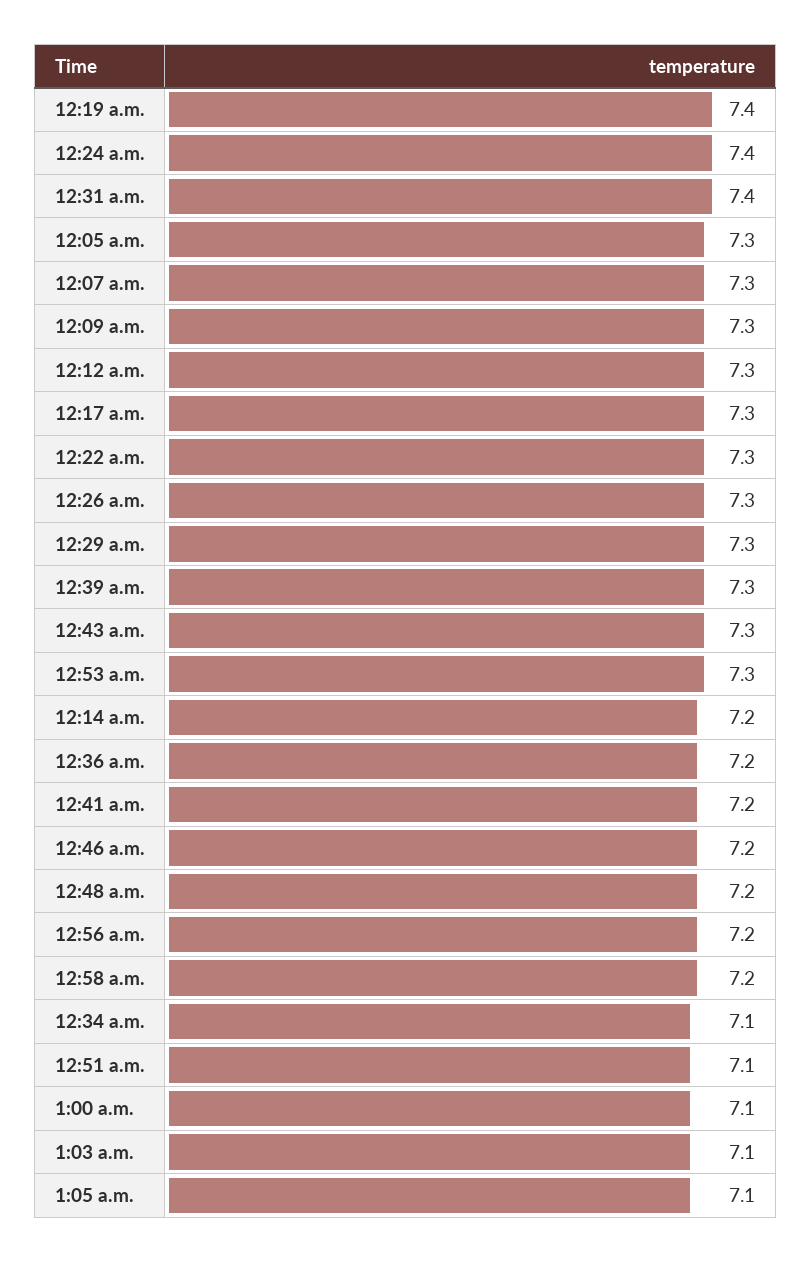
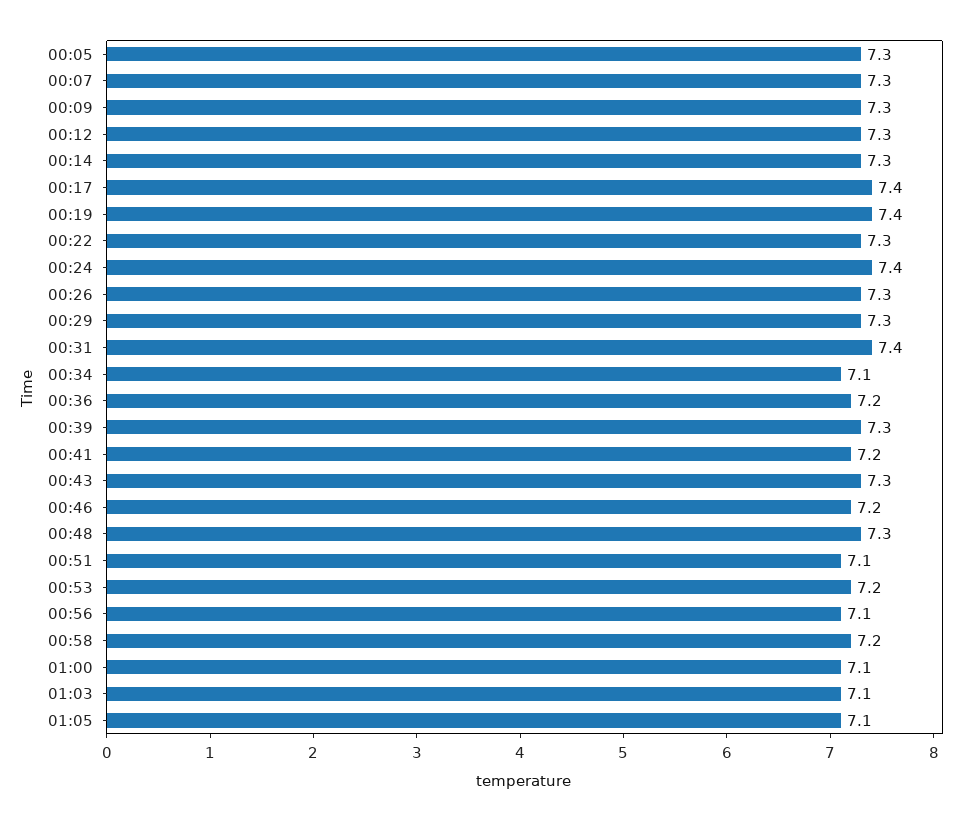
12:17 a.m.: 7.3 -> 7.4
12:53 a.m.: 7.3 -> 7.2
12:14 a.m.: 7.2 -> 7.3
12:48 a.m.: 7.2 -> 7.3
12:56 a.m.: 7.2 -> 7.1

